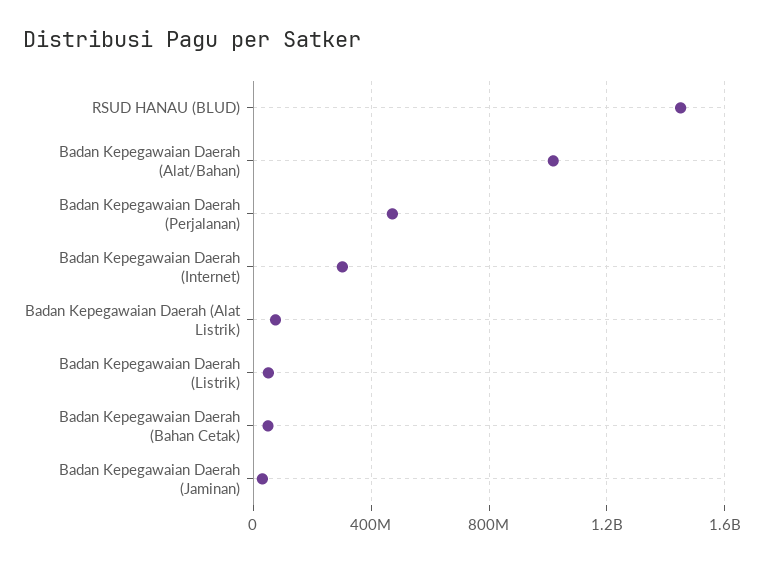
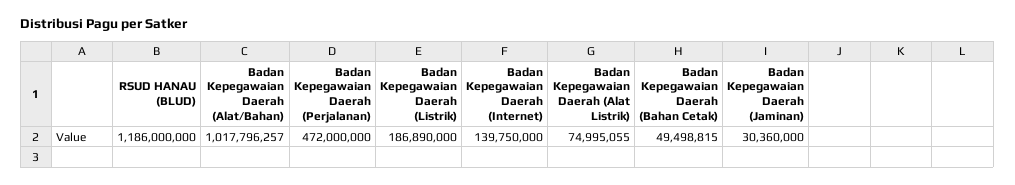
RSUD HANAU (BLUD): 1450000000 -> 1186000000
Badan Kepegawaian Daerah (Internet): 300000000 -> 139750000
Badan Kepegawaian Daerah (Listrik): 50000000 -> 186890000

